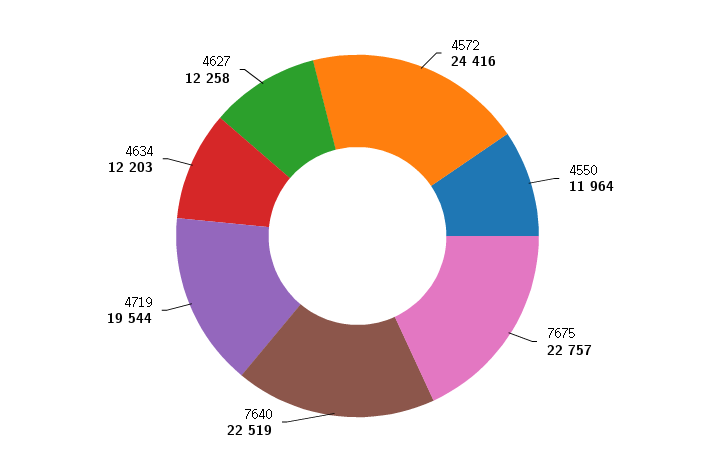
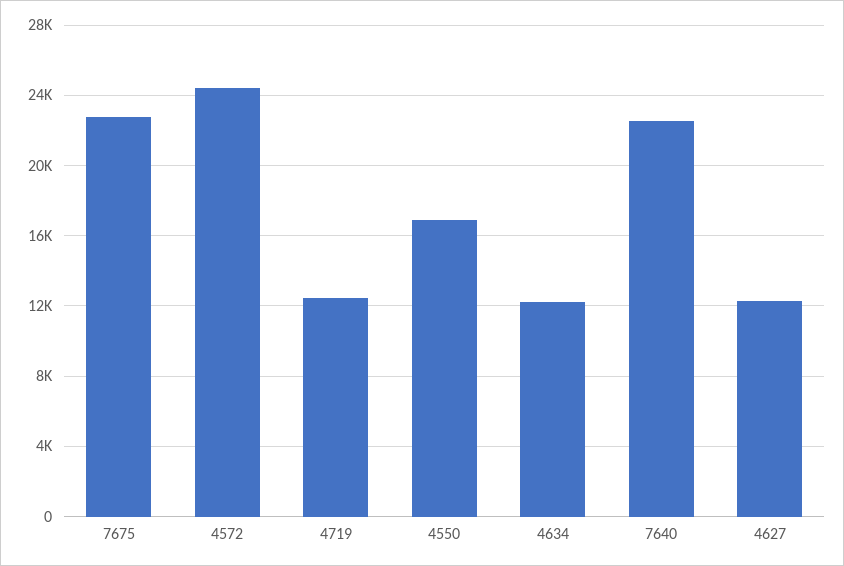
4550: 11964 -> 17000
4719: 19544 -> 12500

